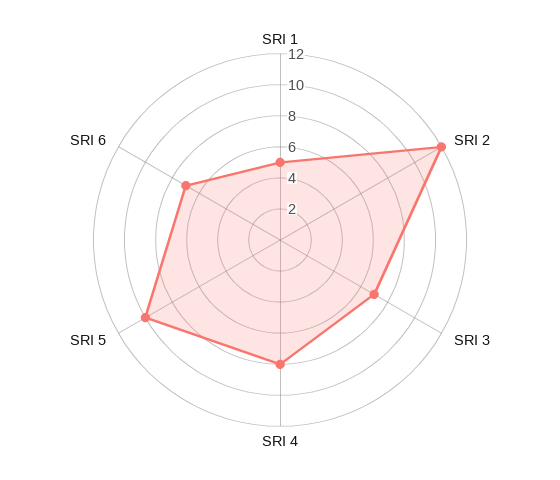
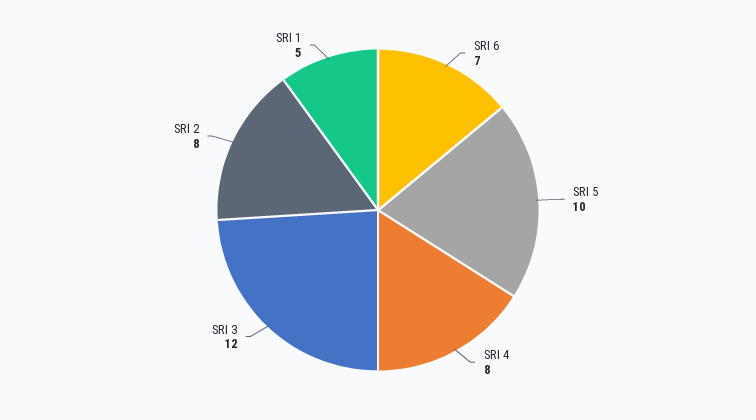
SRI 2: 12 -> 8
SRI 3: 7 -> 12

